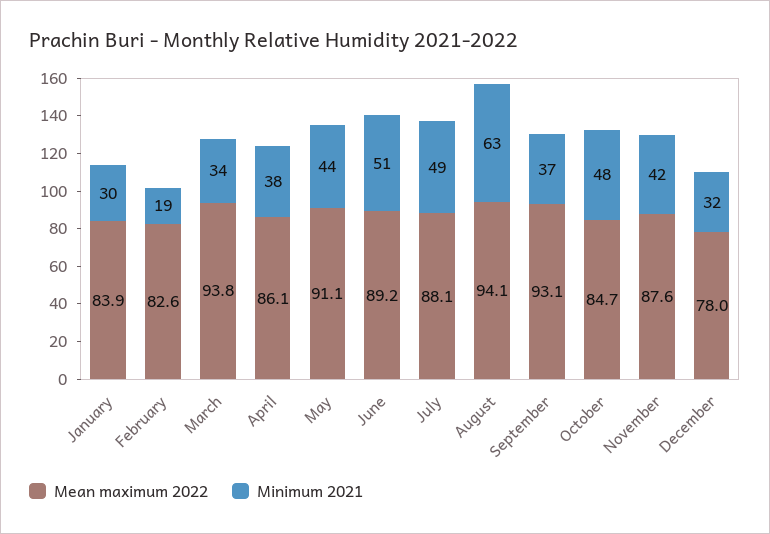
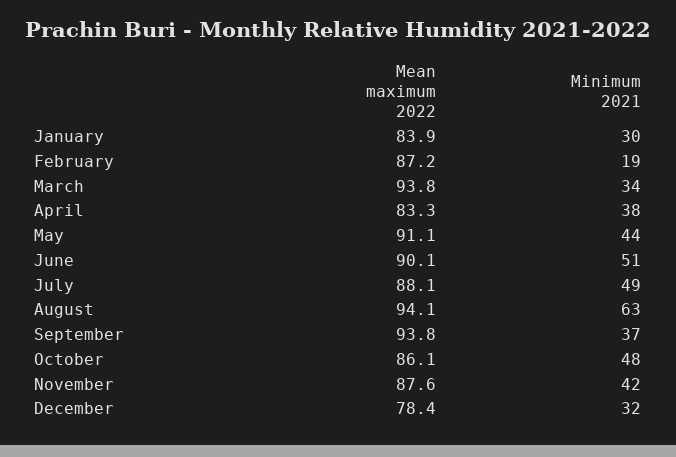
Mean maximum 2022, February: 82.6 -> 87.2
Mean maximum 2022, April: 86.1 -> 83.3
Mean maximum 2022, June: 89.2 -> 90.1
Mean maximum 2022, September: 93.1 -> 93.8
Mean maximum 2022, October: 84.7 -> 86.1
Mean maximum 2022, December: 78 -> 78.4

